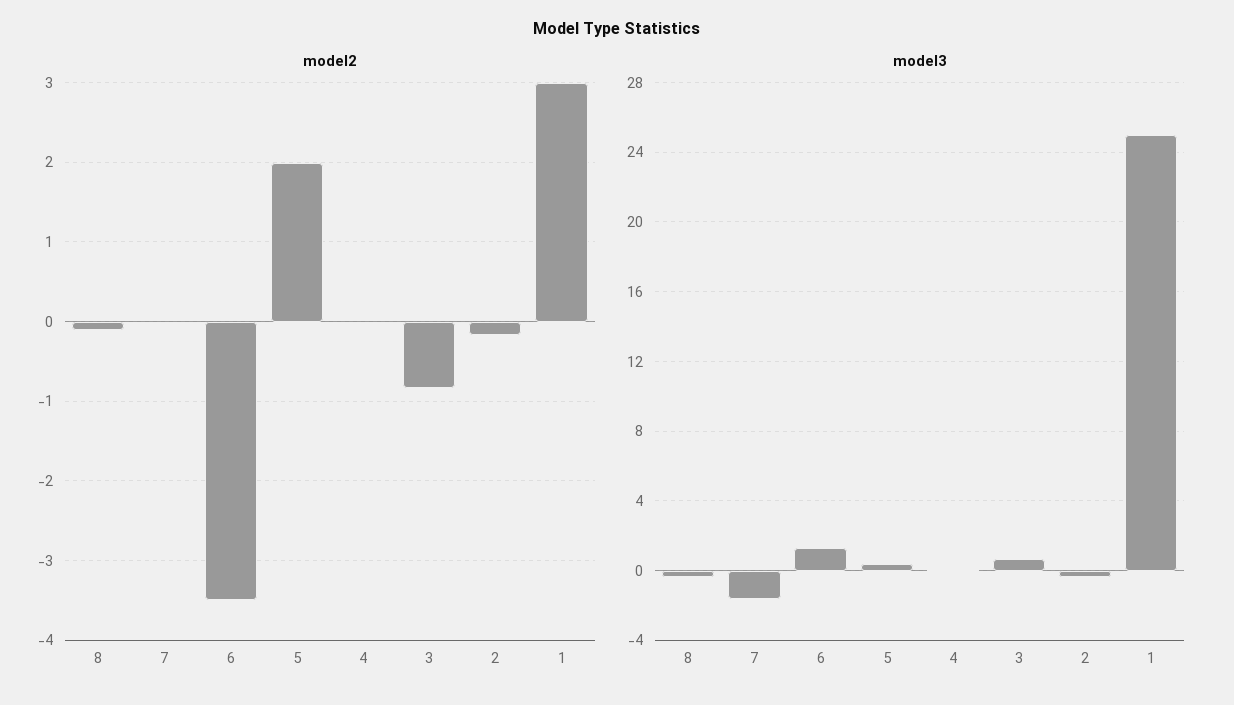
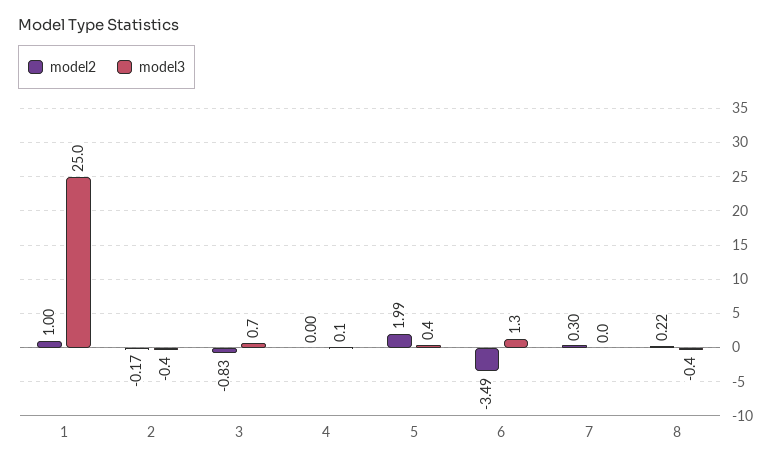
model2, 8: -0.1 -> 0.22
model2, 7: 0 -> 0.3
model2, 1: 3 -> 1
model3, 7: -1.5 -> 0

